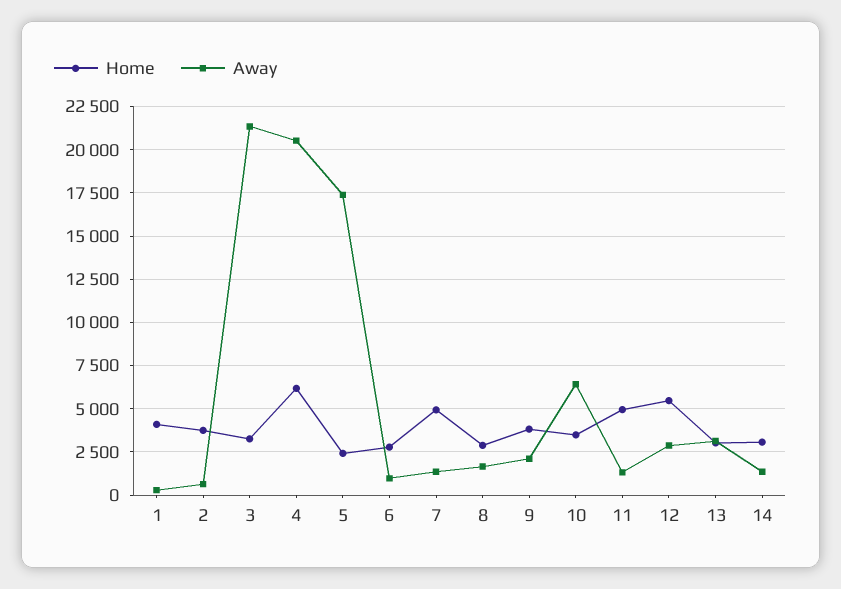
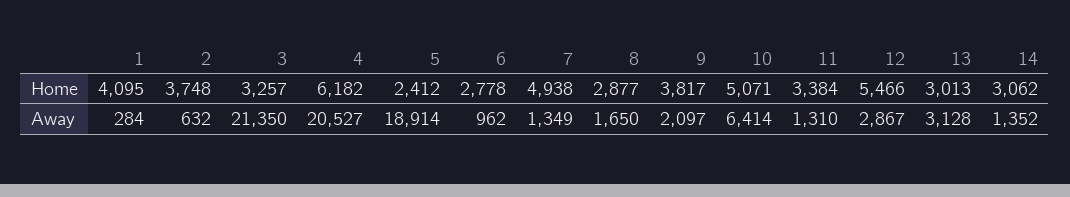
Away, 5: 17500 -> 18914
Home, 10: 3500 -> 5071
Home, 11: 5000 -> 3384

